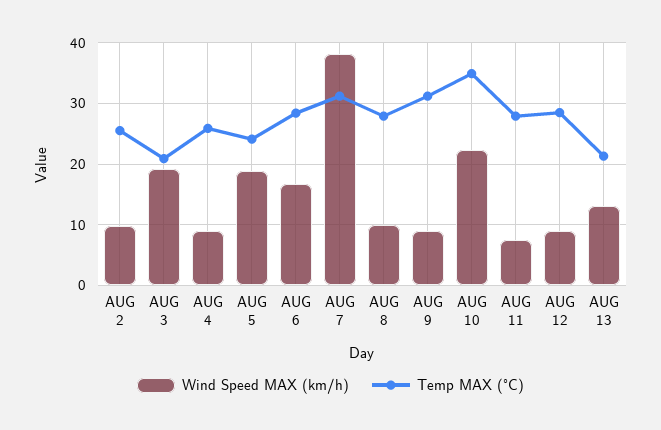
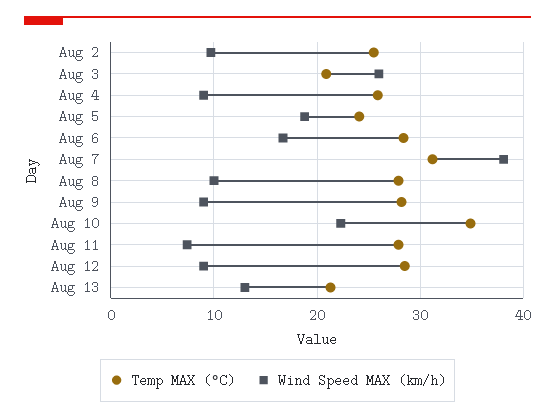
Wind Speed MAX (km/h), AUG 3: 19 -> 26
Temp MAX (°C), AUG 9: 31 -> 28

